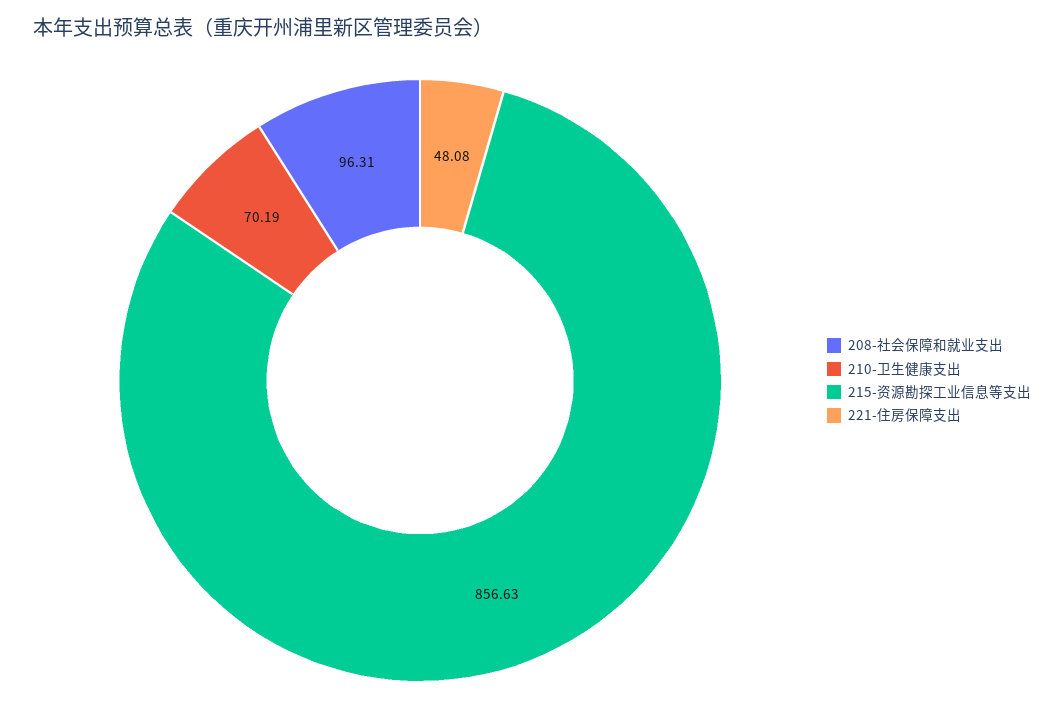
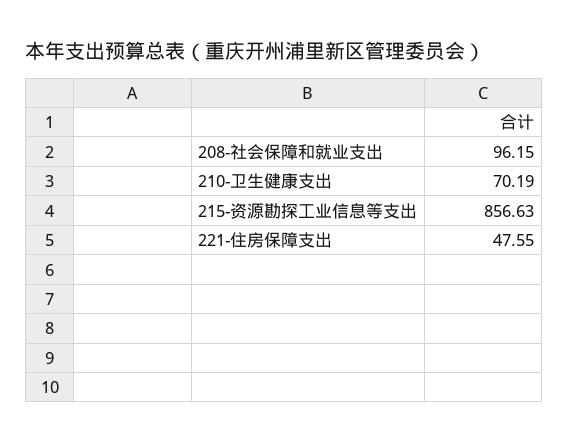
208-社会保障和就业支出: 96.31 -> 96.15
221-住房保障支出: 48.08 -> 47.55

